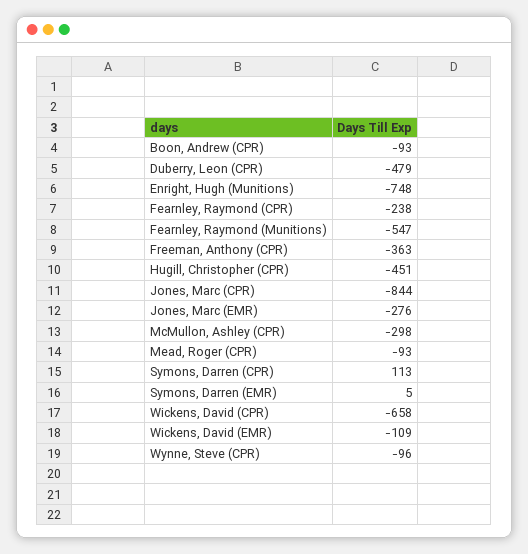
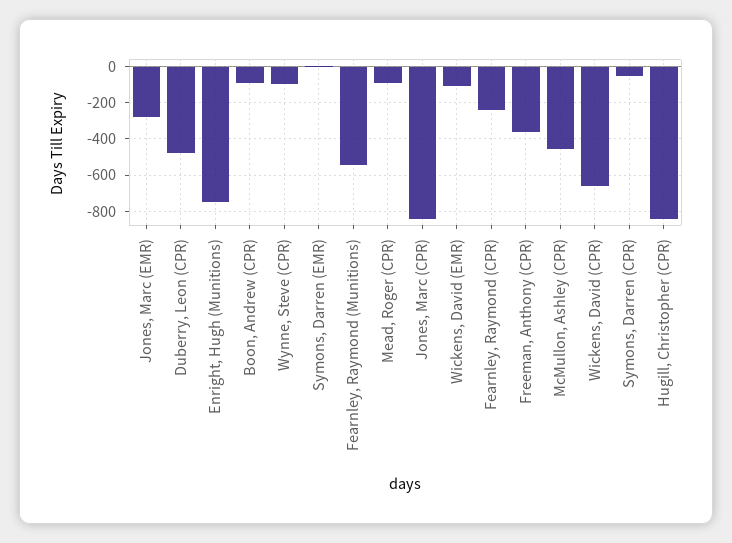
Hugill, Christopher (CPR): -451 -> -850
McMullon, Ashley (CPR): -298 -> -450
Symons, Darren (CPR): 113 -> -50

